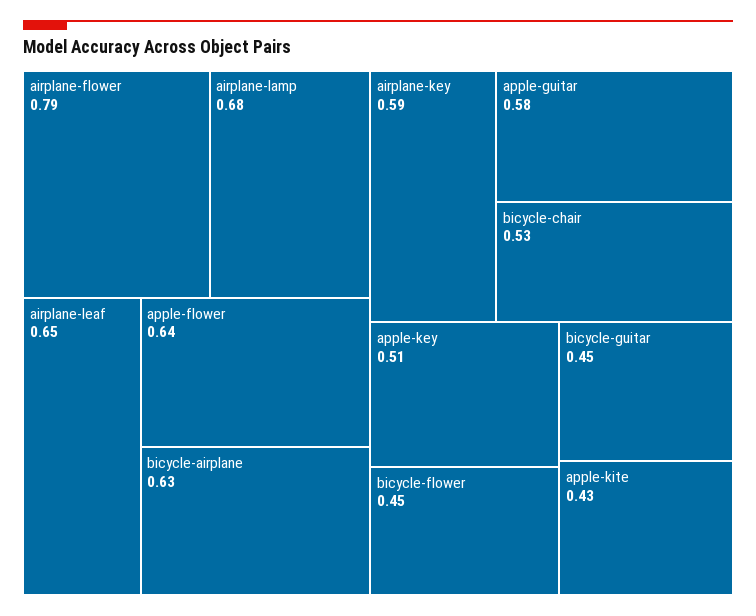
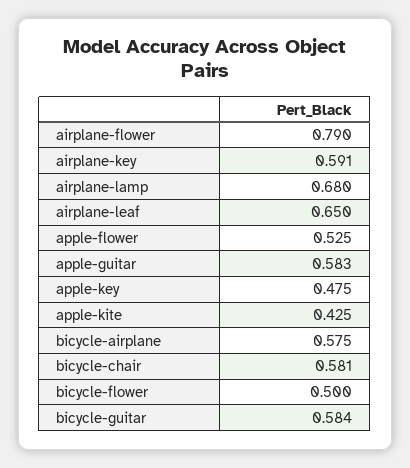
apple-flower: 0.64 -> 0.525
bicycle-airplane: 0.63 -> 0.575
bicycle-chair: 0.53 -> 0.581
apple-key: 0.51 -> 0.475
bicycle-flower: 0.45 -> 0.5
bicycle-guitar: 0.45 -> 0.584

